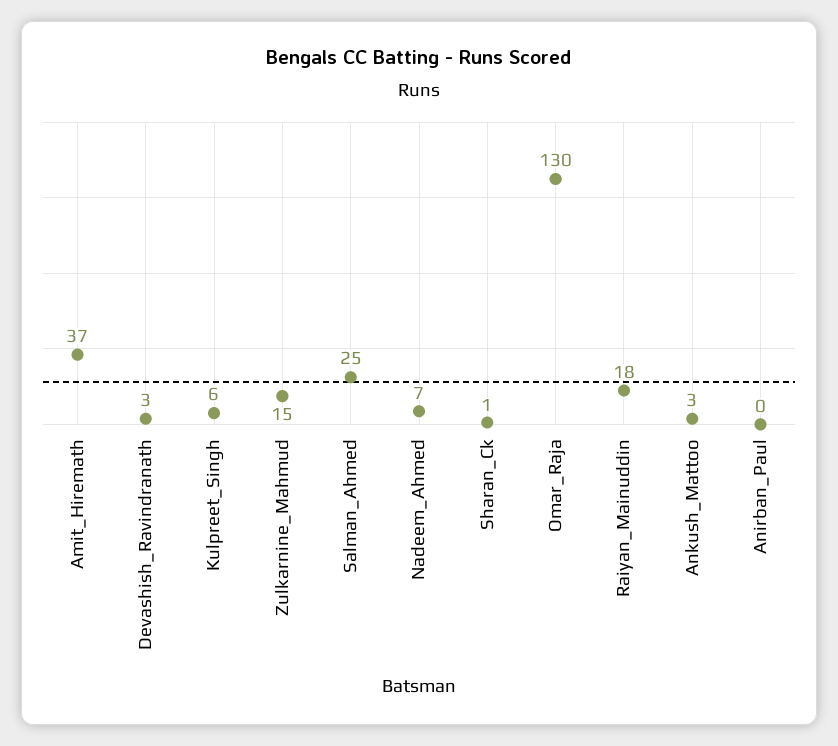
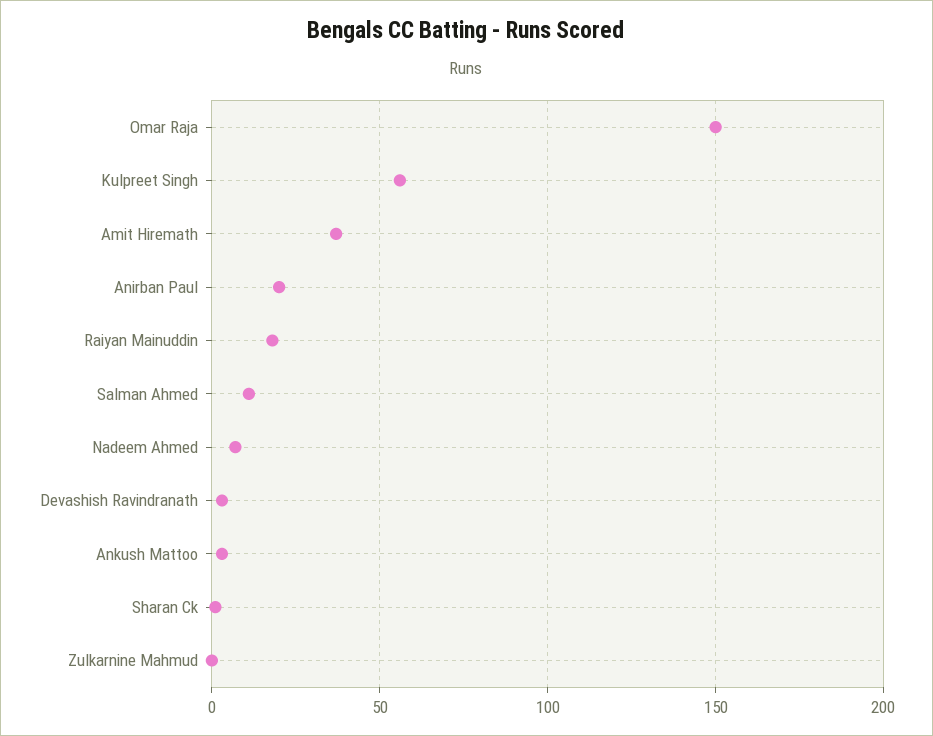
Kulpreet_Singh: 6 -> 55
Zulkarnine_Mahmud: 15 -> 0
Salman_Ahmed: 25 -> 10
Omar_Raja: 130 -> 150
Anirban_Paul: 0 -> 20

